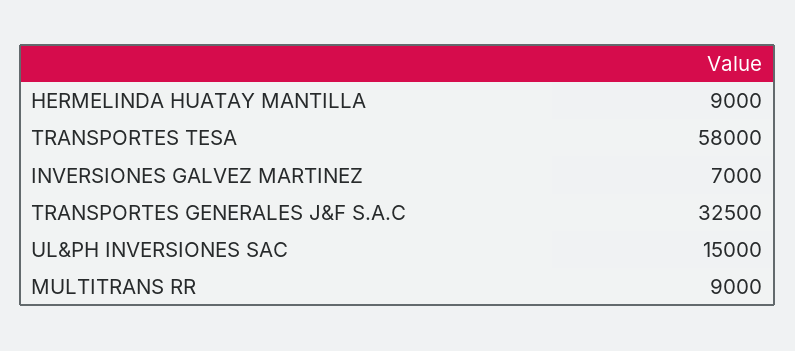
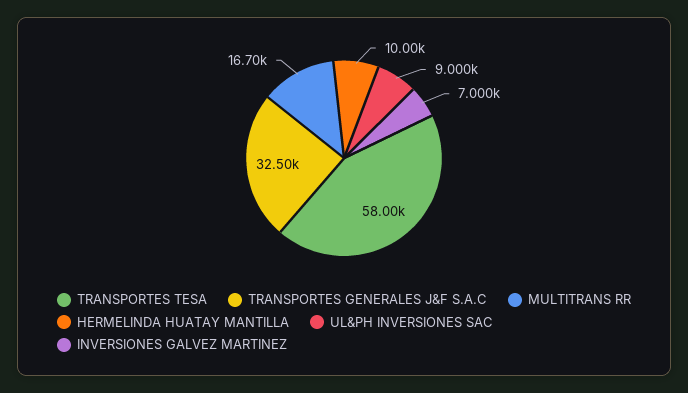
HERMELINDA HUATAY MANTILLA: 9000 -> 10000
UL&PH INVERSIONES SAC: 15000 -> 9000
MULTITRANS RR: 9000 -> 16700

